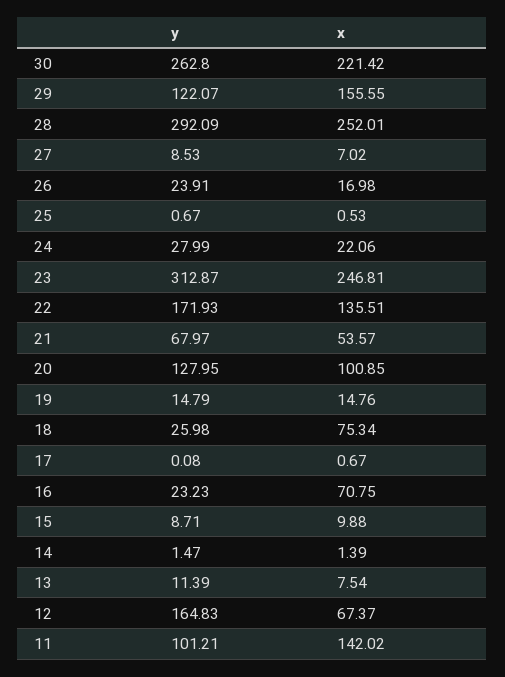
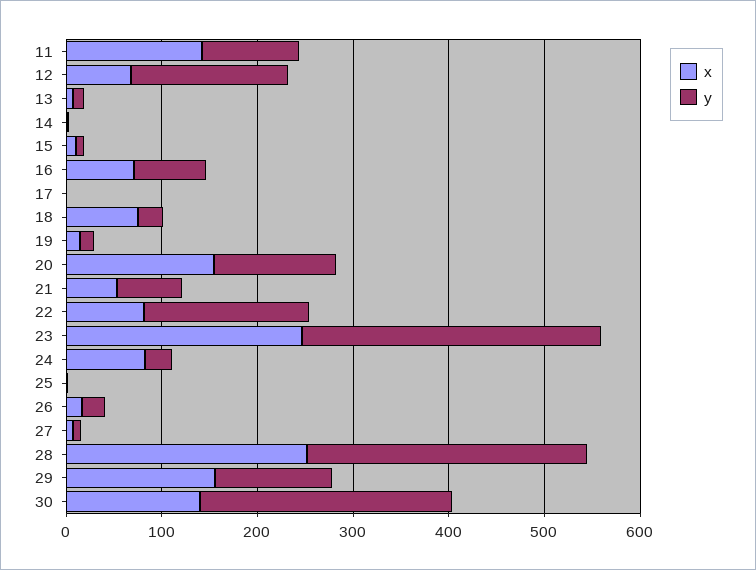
x, 30: 221.42 -> 140
x, 24: 22.06 -> 80
x, 22: 135.51 -> 80
x, 20: 100.85 -> 160
y, 16: 23.23 -> 80

